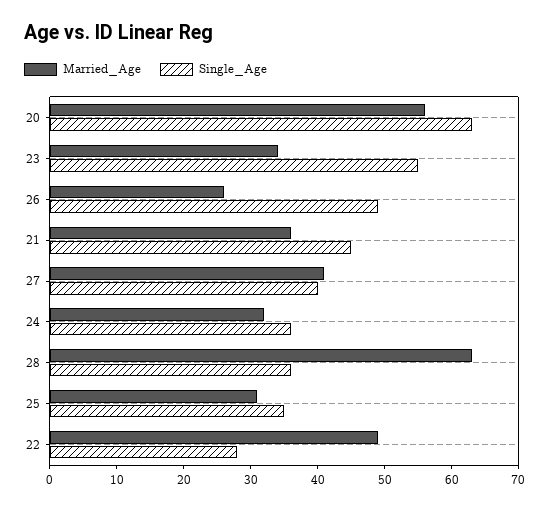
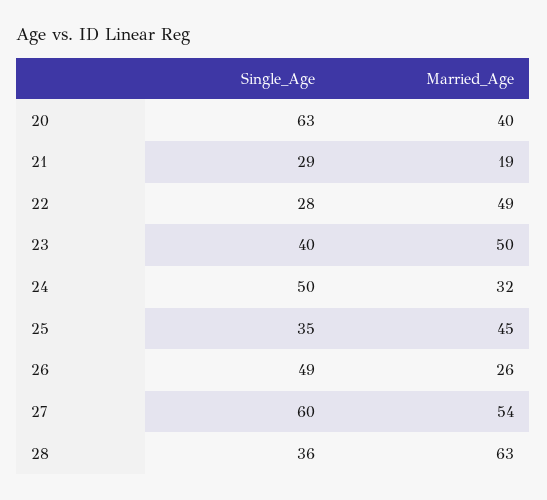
Married_Age, 20: 55 -> 40
Married_Age, 23: 35 -> 50
Single_Age, 23: 55 -> 40
Married_Age, 21: 35 -> 19
Single_Age, 21: 45 -> 29
Married_Age, 27: 40 -> 54
Single_Age, 27: 40 -> 60
Single_Age, 24: 35 -> 50
Married_Age, 25: 30 -> 45

